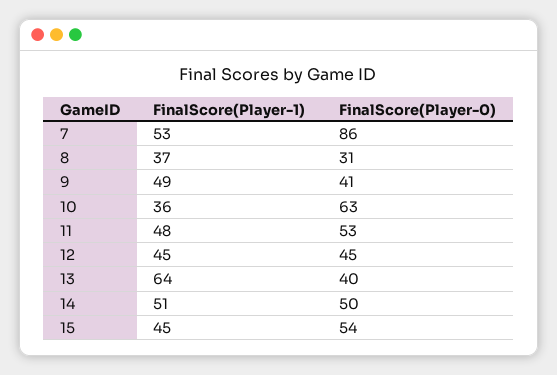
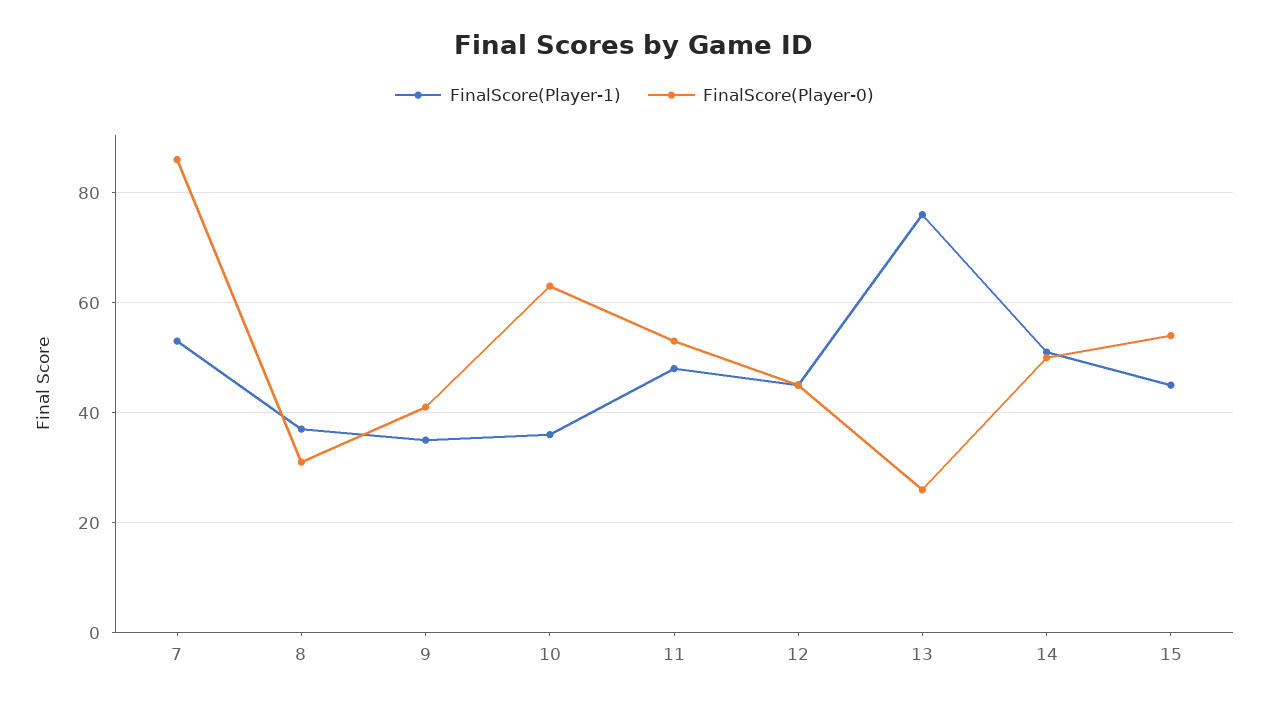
FinalScore(Player-1), 9: 49 -> 35
FinalScore(Player-1), 13: 64 -> 75
FinalScore(Player-0), 13: 40 -> 25

